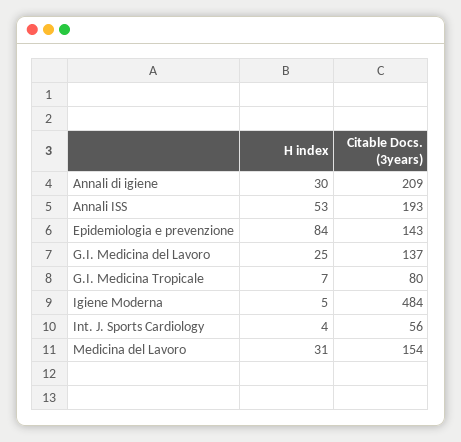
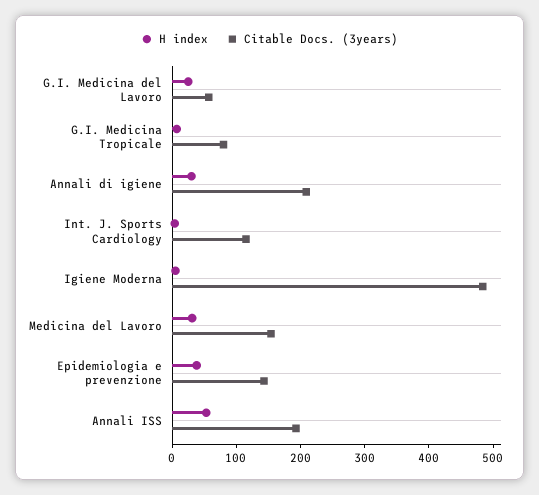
H index, Epidemiologia e prevenzione: 84 -> 40
Citable Docs. (3years), G.I. Medicina del Lavoro: 137 -> 60
Citable Docs. (3years), Int. J. Sports Cardiology: 56 -> 120

